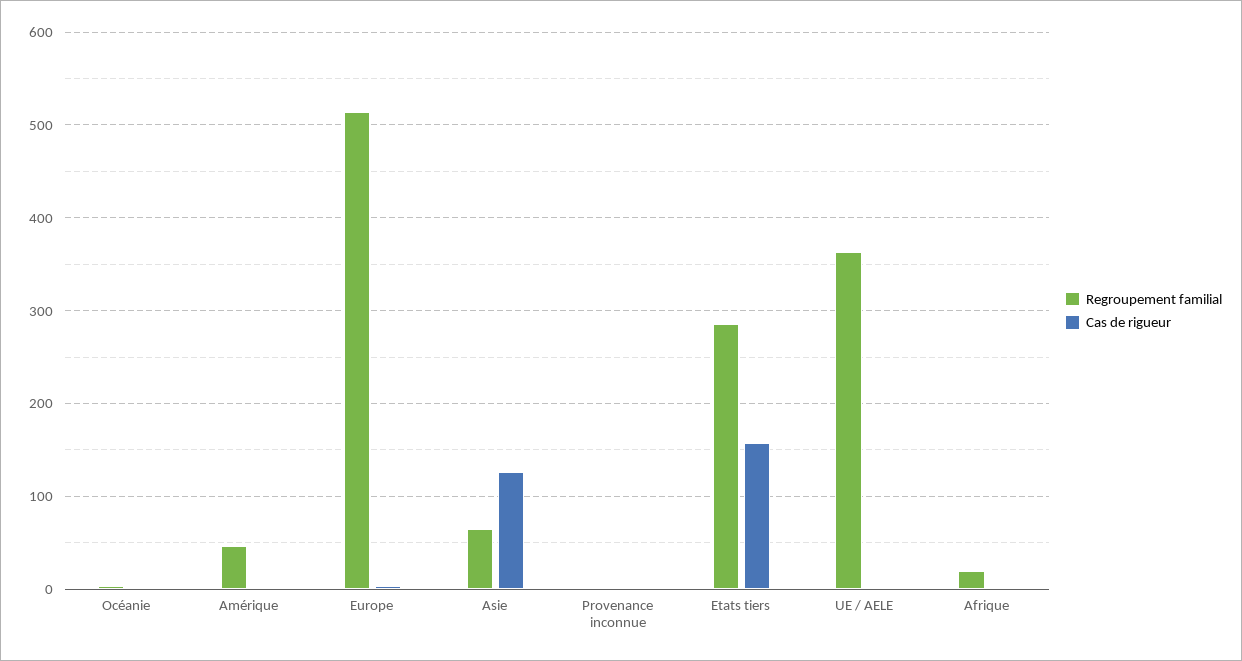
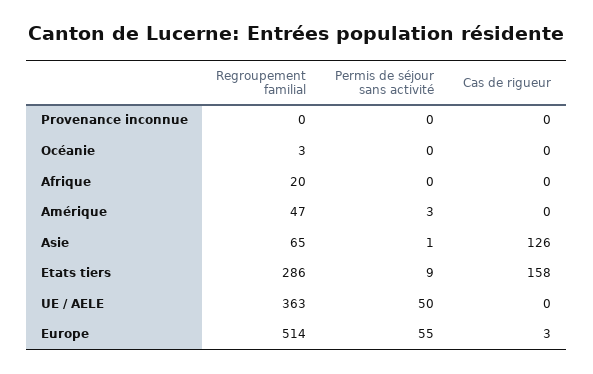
Permis de séjour sans activité, Provenance inconnue: none -> 0
Permis de séjour sans activité, Océanie: none -> 0
Permis de séjour sans activité, Afrique: none -> 0
Permis de séjour sans activité, Amérique: none -> 3
Permis de séjour sans activité, Asie: none -> 1
Permis de séjour sans activité, Etats tiers: none -> 9
Permis de séjour sans activité, UE / AELE: none -> 50
Permis de séjour sans activité, Europe: none -> 55

